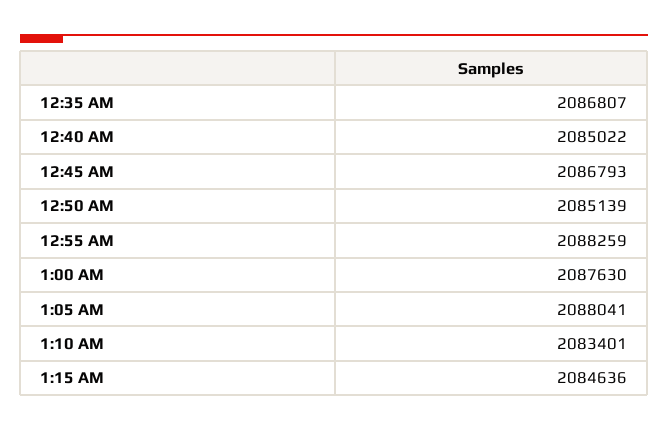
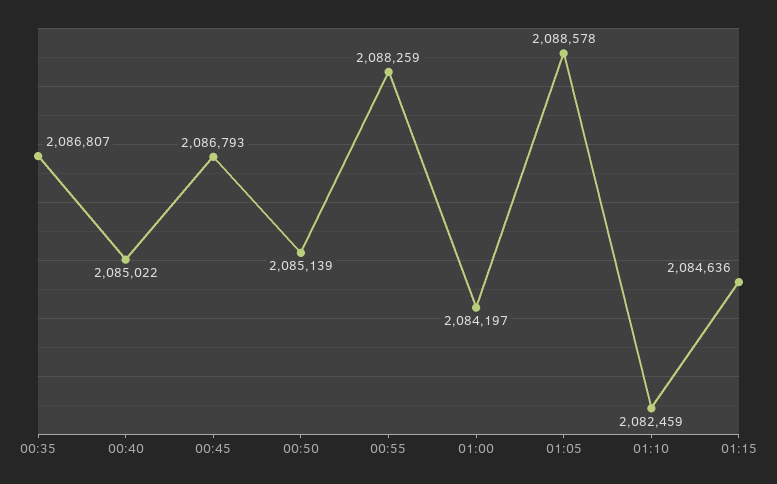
1:00 AM: 2087630 -> 2084197
1:05 AM: 2088041 -> 2088578
1:10 AM: 2083401 -> 2082459

